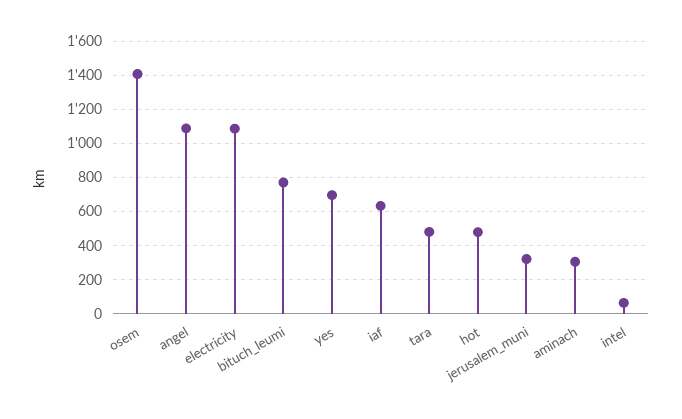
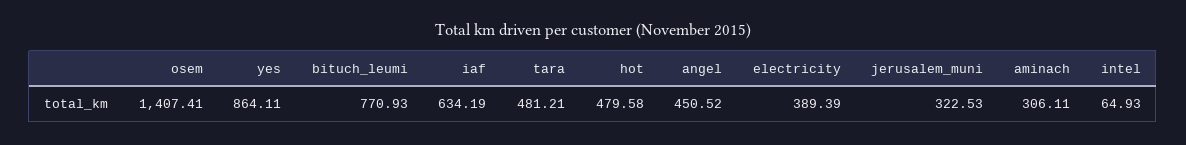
angel: 1100 -> 450.52
electricity: 1100 -> 389.39
yes: 700 -> 864.11

